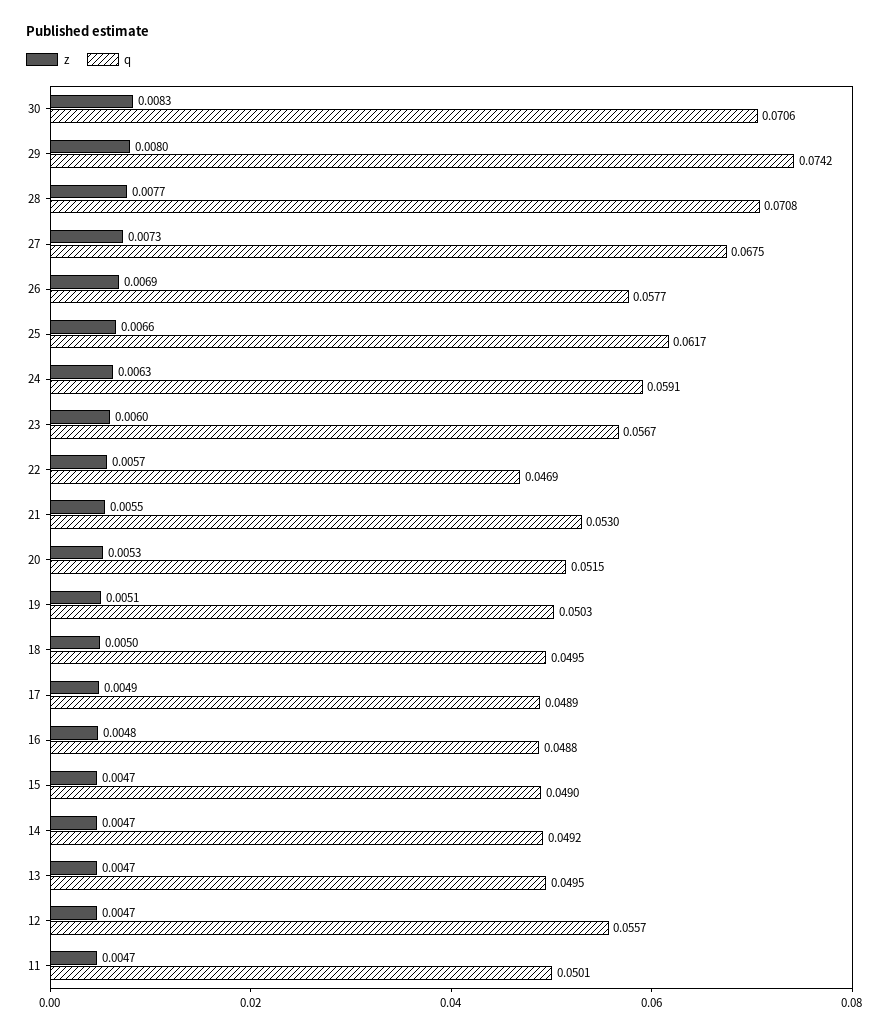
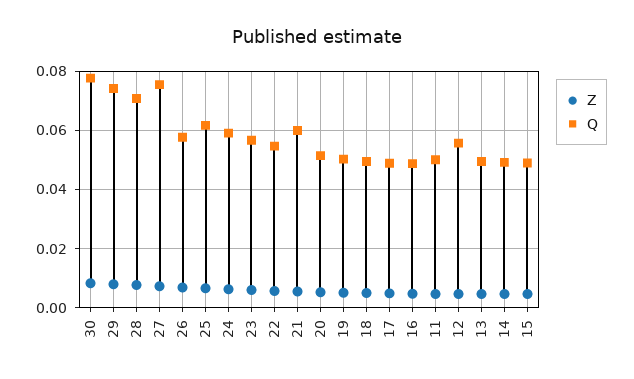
q, 30: 0.0706 -> 0.0775
q, 27: 0.0675 -> 0.075
q, 22: 0.0469 -> 0.055
q, 21: 0.053 -> 0.06

